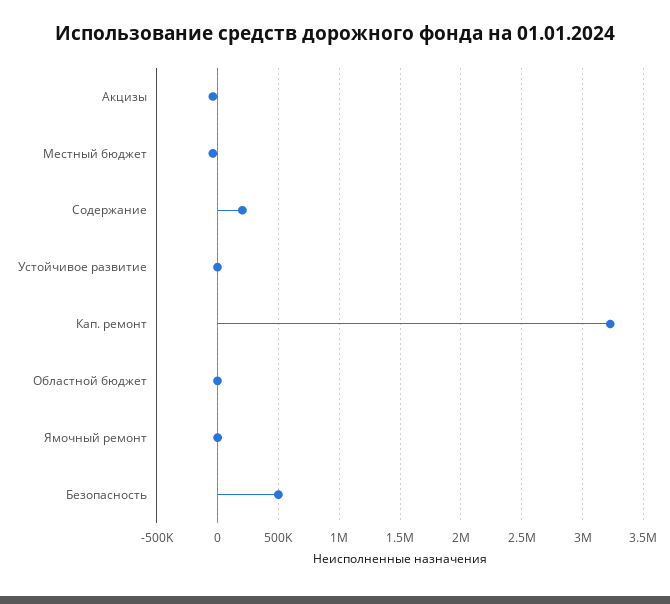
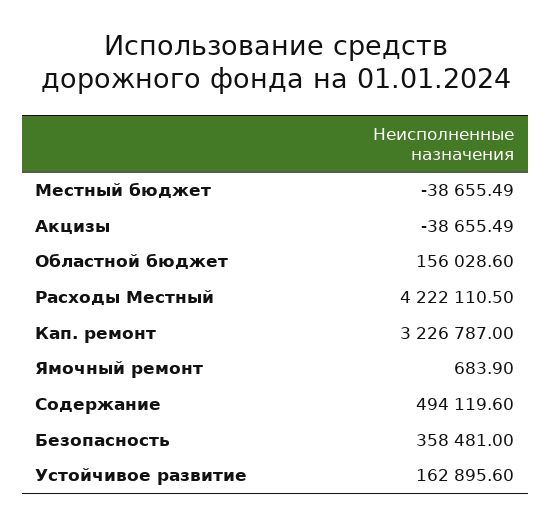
Содержание: 200000 -> 494119.6
Устойчивое развитие: 0 -> 162895.6
Областной бюджет: 0 -> 156028.6
Безопасность: 500000 -> 358481
Расходы Местный: none -> 4222110.5

